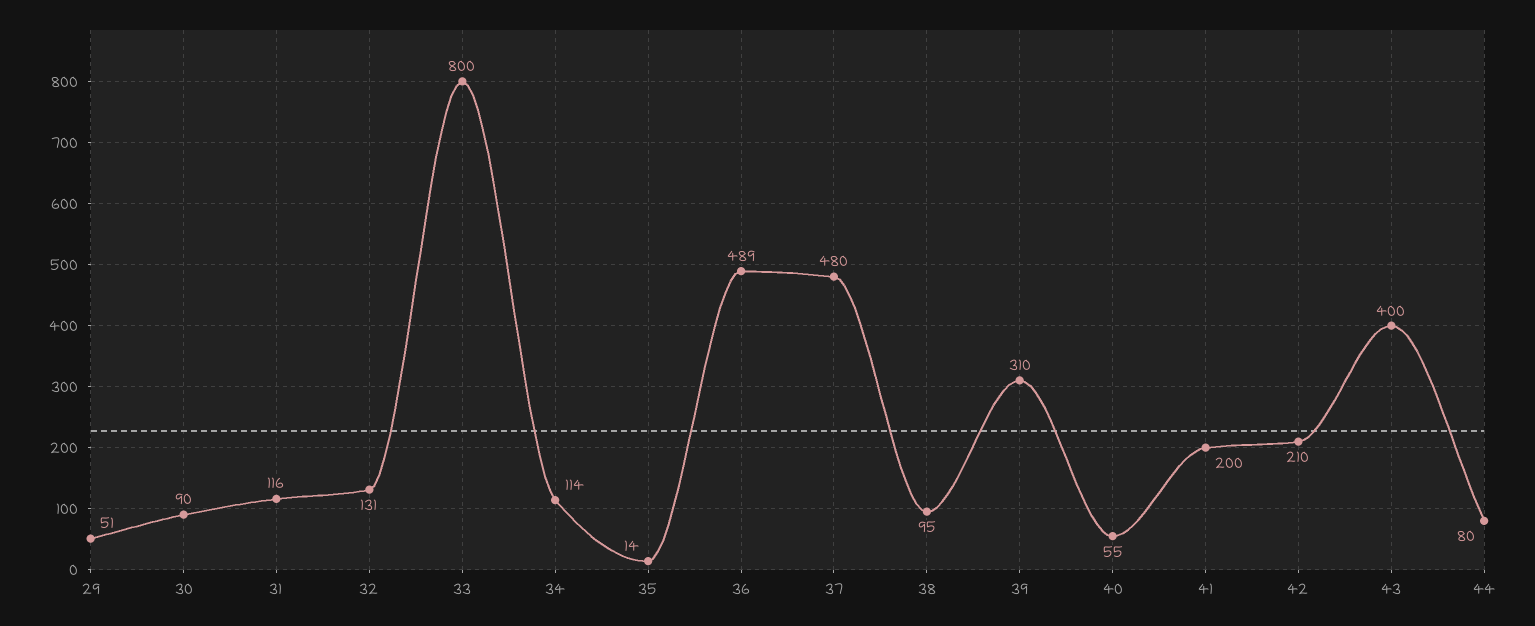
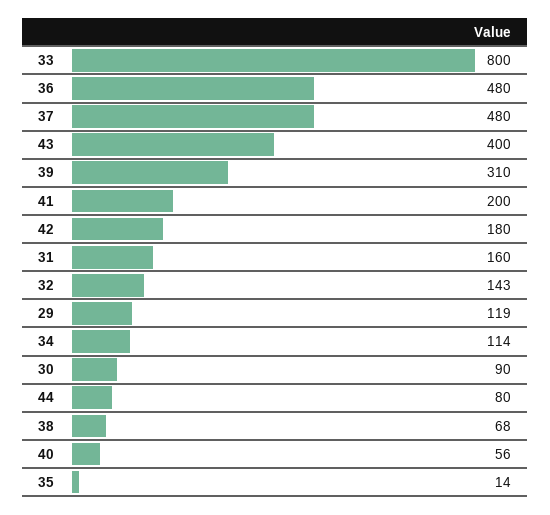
29: 51 -> 119
31: 116 -> 160
32: 131 -> 143
36: 489 -> 480
38: 95 -> 68
40: 55 -> 56
42: 210 -> 180

